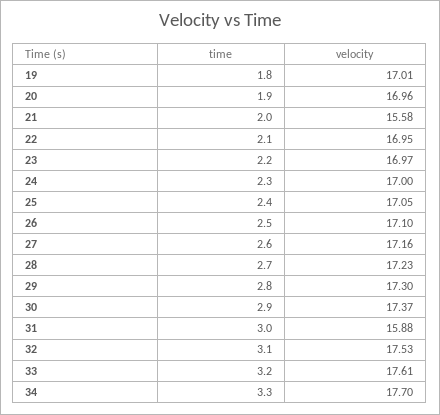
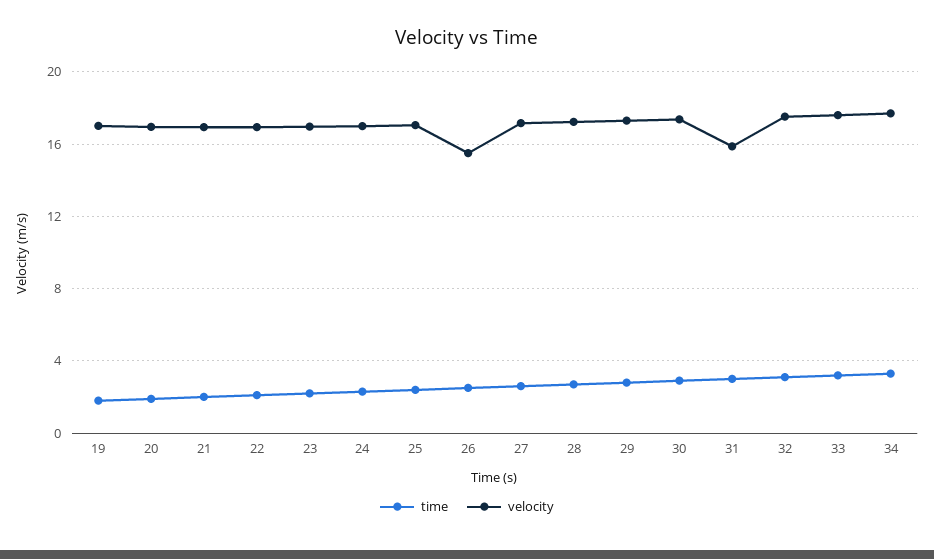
velocity, 21: 15.58 -> 17
velocity, 26: 17.1 -> 15.5

